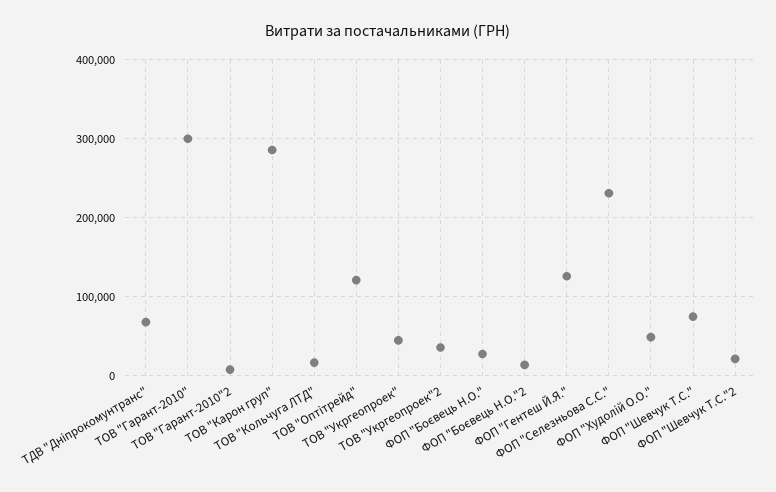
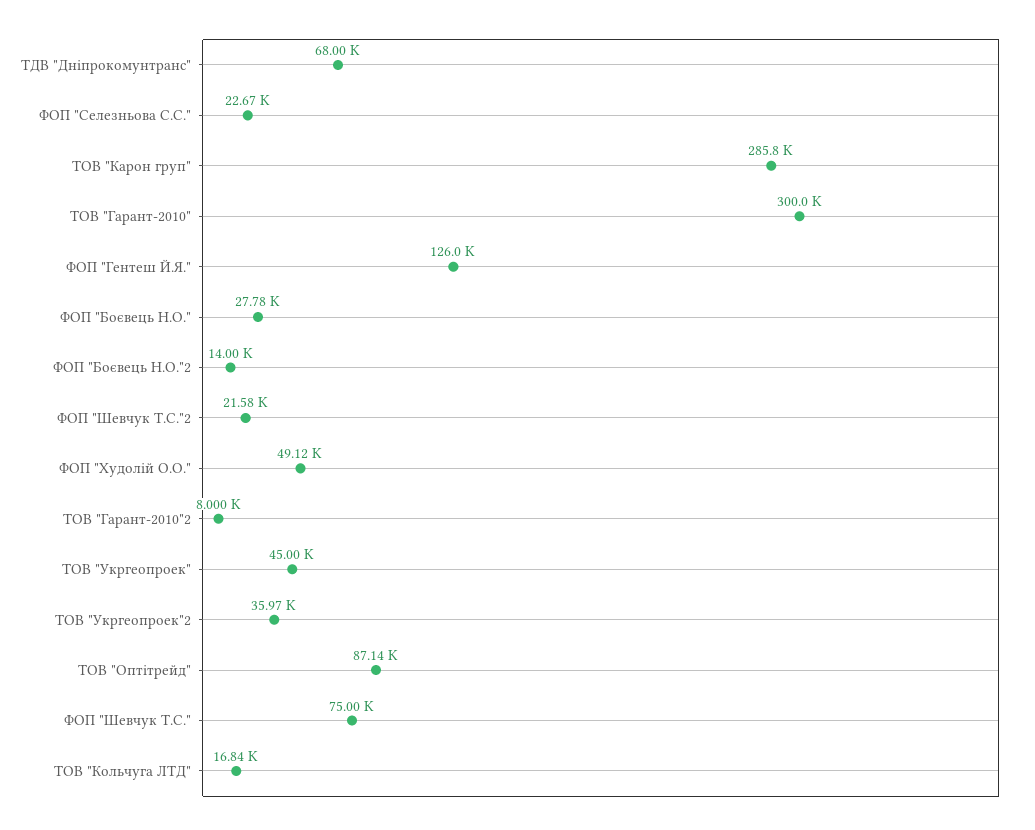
ТОВ "Оптітрейд": 120000 -> 87140
ФОП "Селезньова С.С.": 230000 -> 22670

